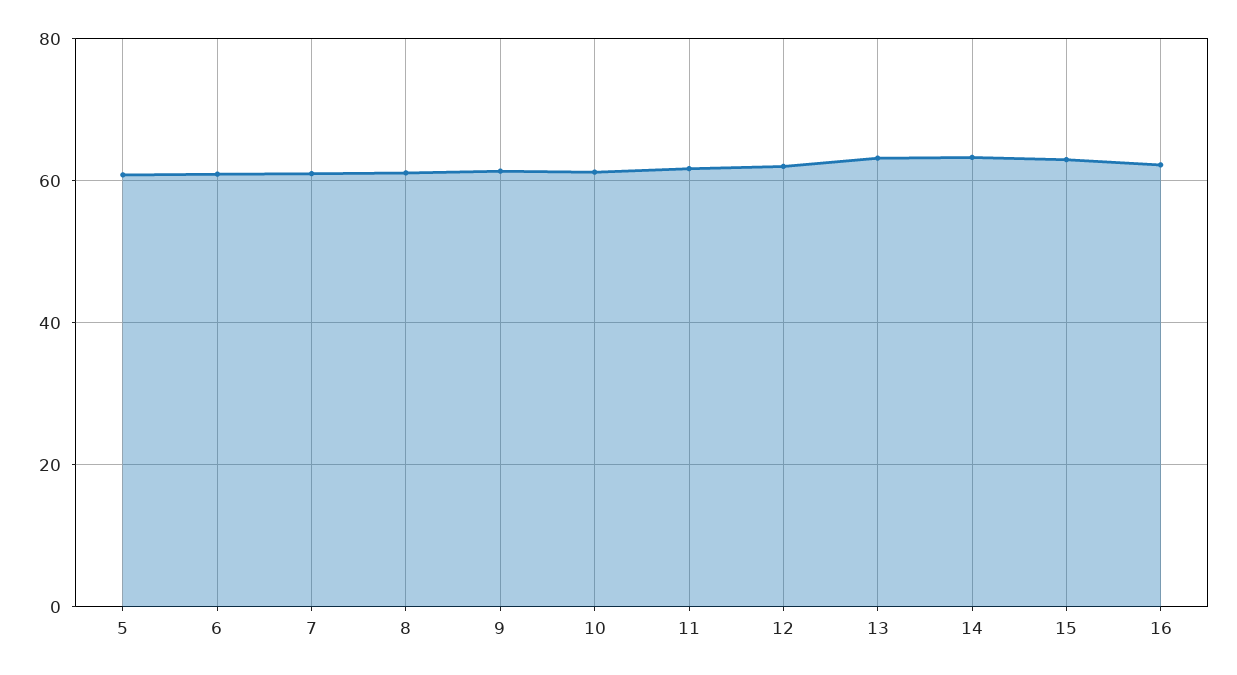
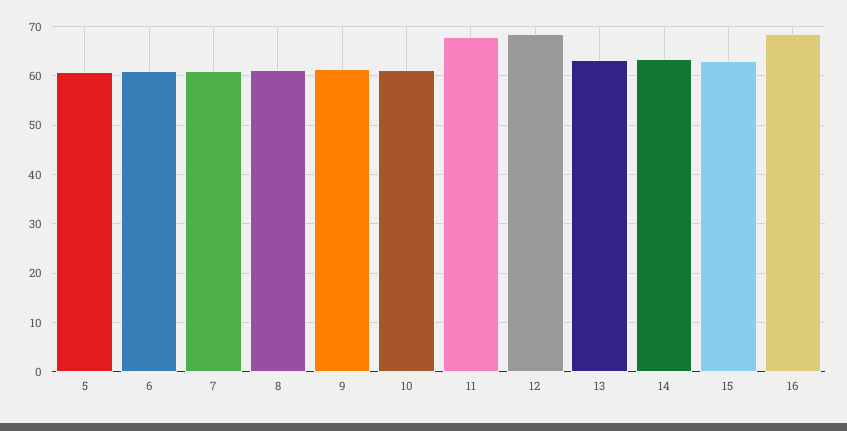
11: 62 -> 68
12: 62 -> 68
16: 62 -> 68

